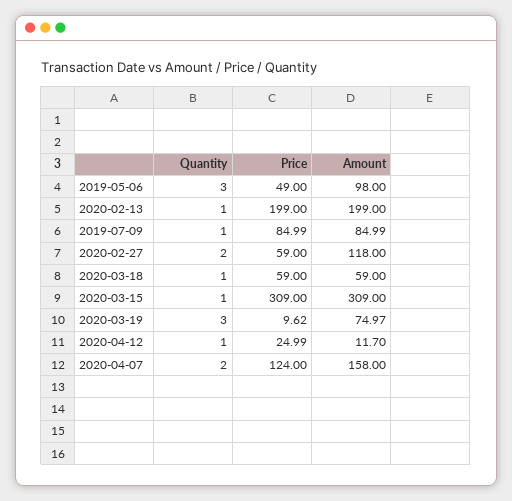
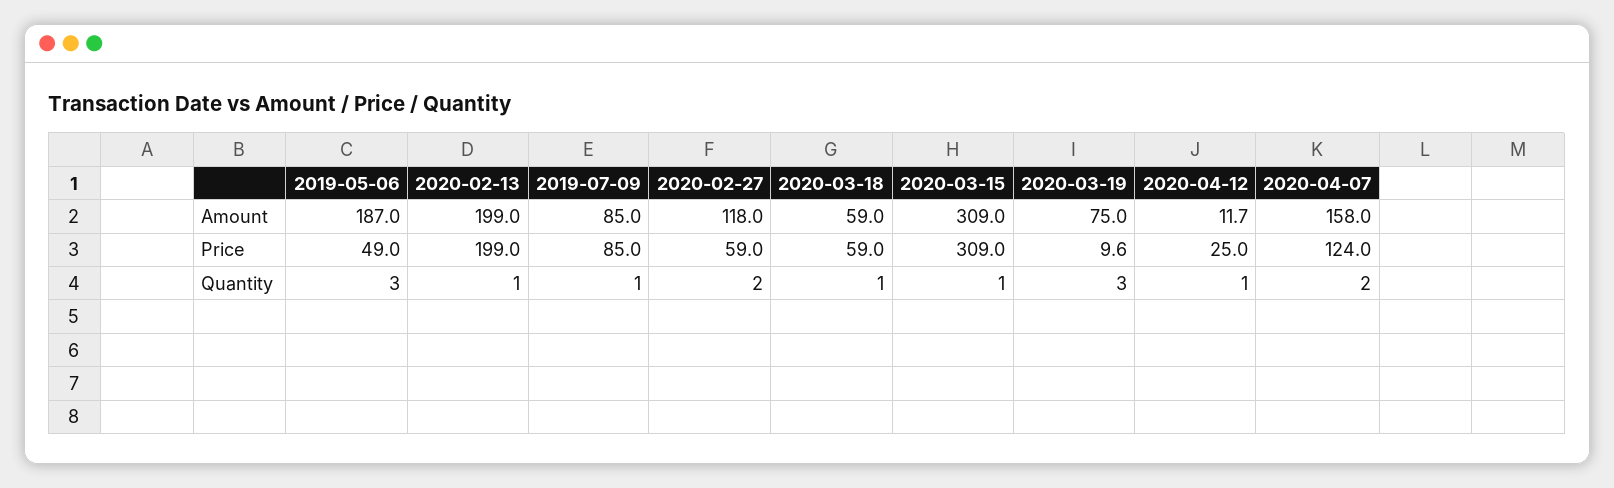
Amount, 2019-05-06: 98 -> 187

